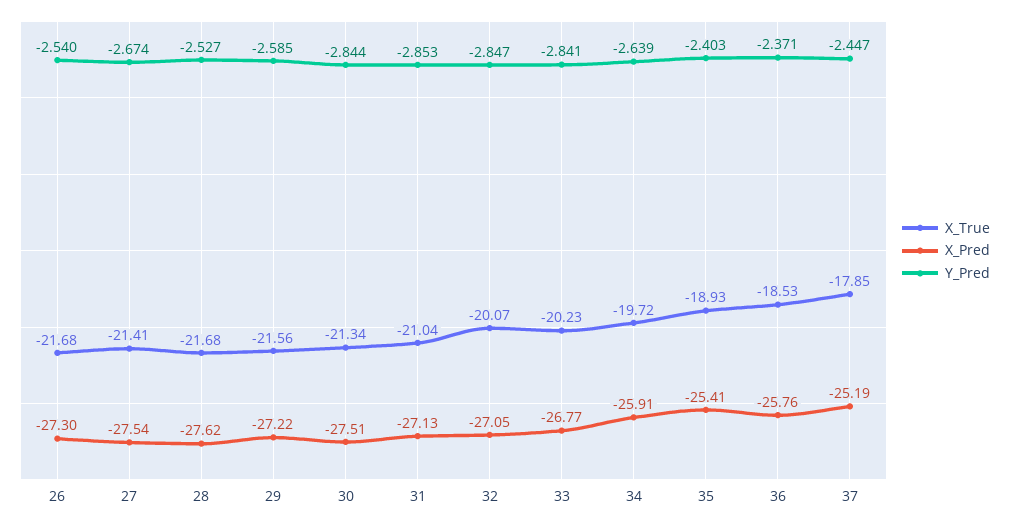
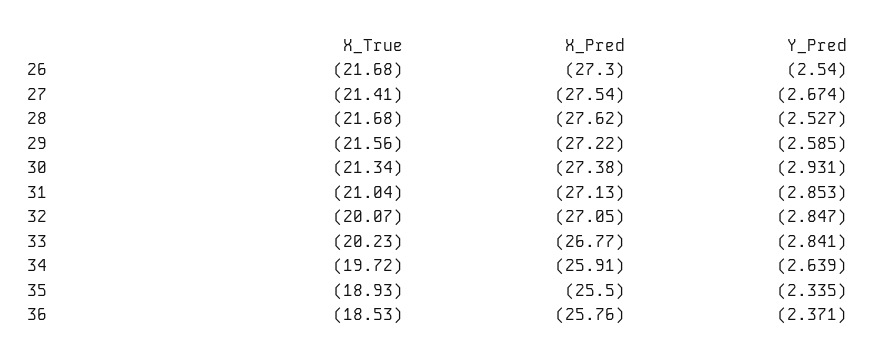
X_Pred, 30: -27.51 -> -27.38
Y_Pred, 30: -2.844 -> -2.931
X_Pred, 35: -25.41 -> -25.5
Y_Pred, 35: -2.403 -> -2.335
X_True, 37: -17.85 -> none
X_Pred, 37: -25.19 -> none
Y_Pred, 37: -2.447 -> none

